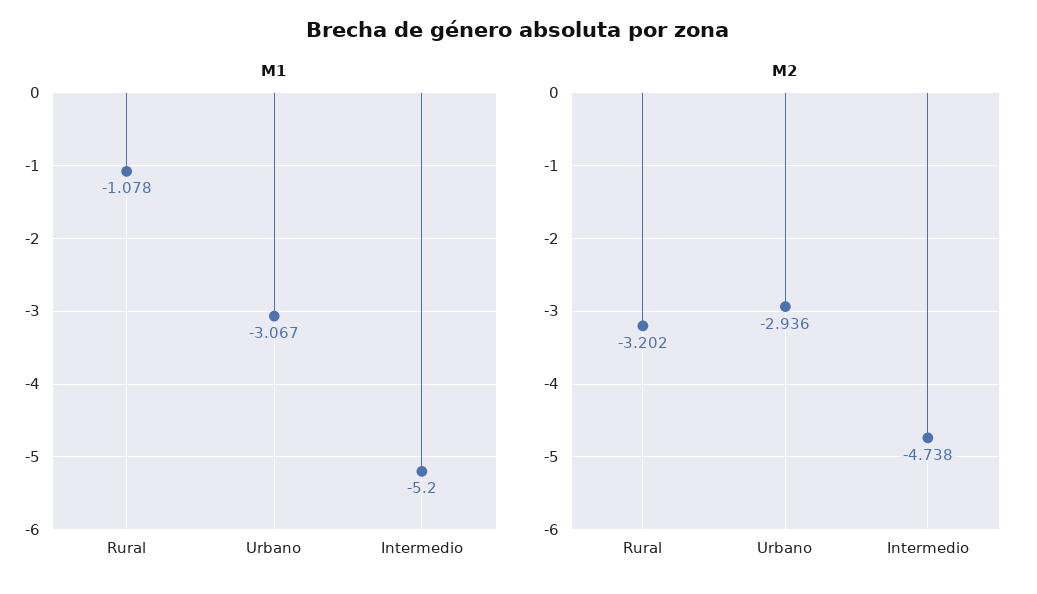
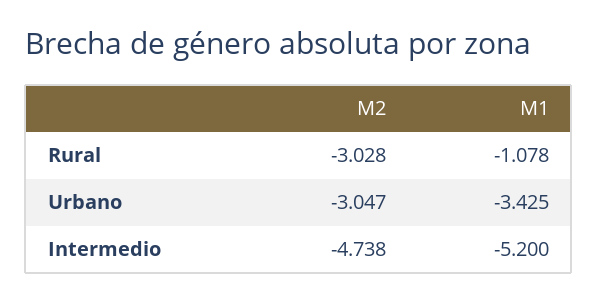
M1, Urbano: -3.067 -> -3.425
M2, Rural: -3.202 -> -3.028
M2, Urbano: -2.936 -> -3.047

